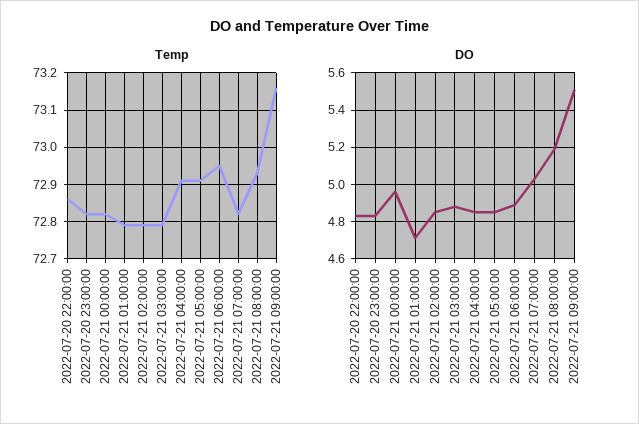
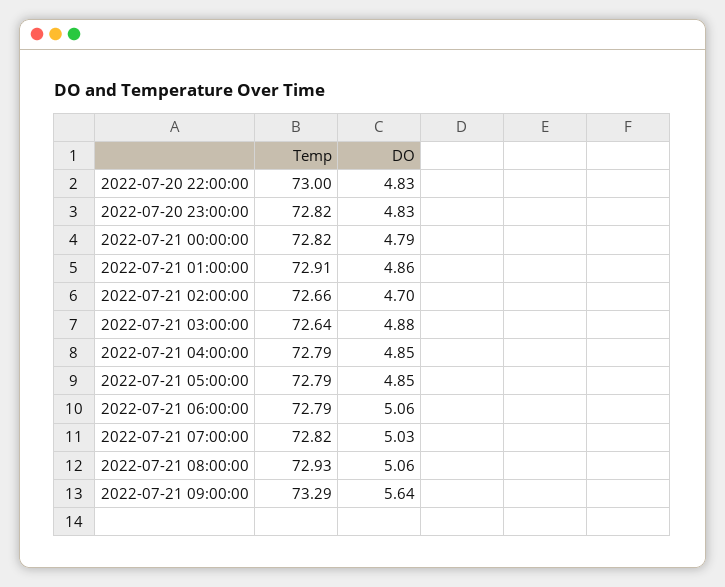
Temp, 2022-07-20 22:00:00: 72.85 -> 73
Temp, 2022-07-21 01:00:00: 72.8 -> 72.91
Temp, 2022-07-21 02:00:00: 72.8 -> 72.66
Temp, 2022-07-21 03:00:00: 72.8 -> 72.64
Temp, 2022-07-21 04:00:00: 72.9 -> 72.79
Temp, 2022-07-21 05:00:00: 72.9 -> 72.79
Temp, 2022-07-21 06:00:00: 72.95 -> 72.79
Temp, 2022-07-21 09:00:00: 73.15 -> 73.29
DO, 2022-07-21 00:00:00: 4.95 -> 4.79
DO, 2022-07-21 01:00:00: 4.7 -> 4.86
DO, 2022-07-21 02:00:00: 4.85 -> 4.7
DO, 2022-07-21 06:00:00: 4.9 -> 5.06
DO, 2022-07-21 08:00:00: 5.2 -> 5.06
DO, 2022-07-21 09:00:00: 5.5 -> 5.64

